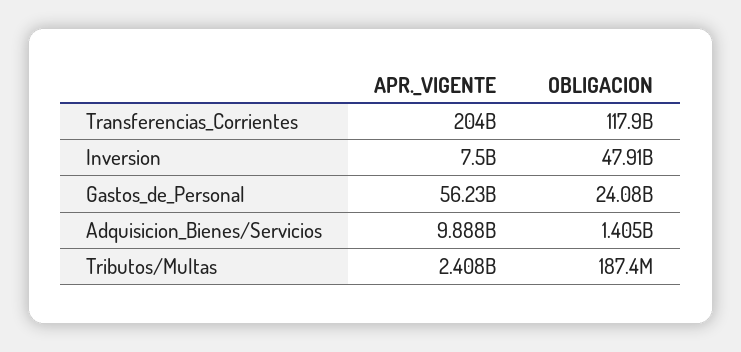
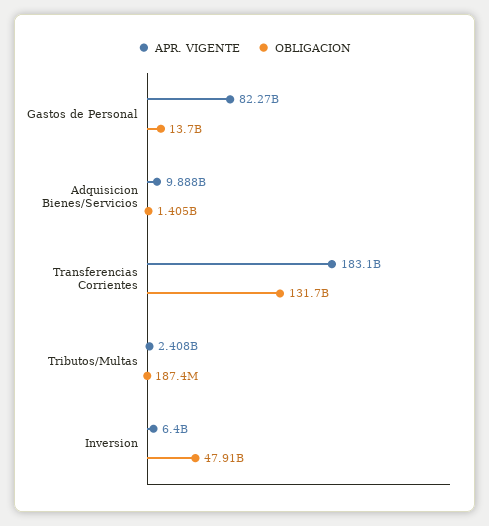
APR._VIGENTE, Transferencias_Corrientes: 204000000000 -> 183100000000
OBLIGACION, Transferencias_Corrientes: 117900000000 -> 131700000000
APR._VIGENTE, Inversion: 7500000000 -> 6400000000
APR._VIGENTE, Gastos_de_Personal: 56230000000 -> 82270000000
OBLIGACION, Gastos_de_Personal: 24080000000 -> 13700000000

